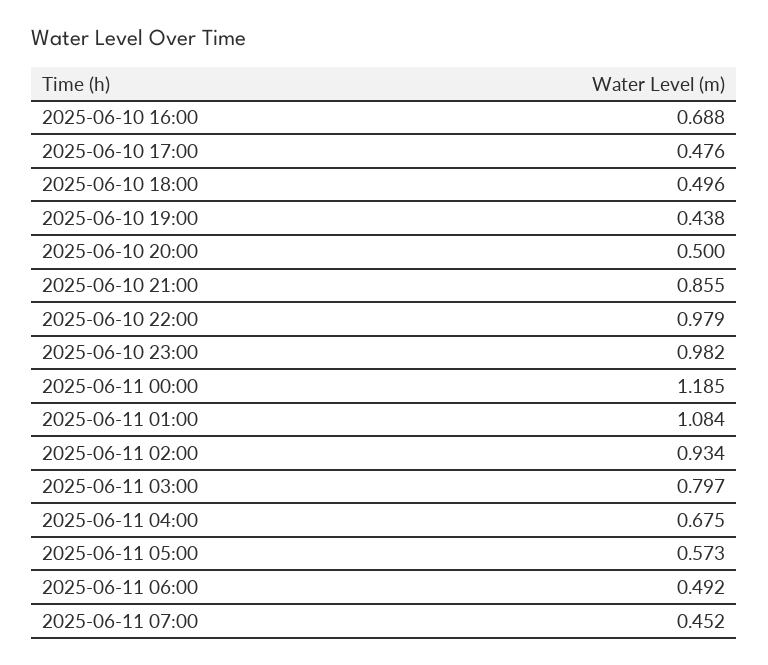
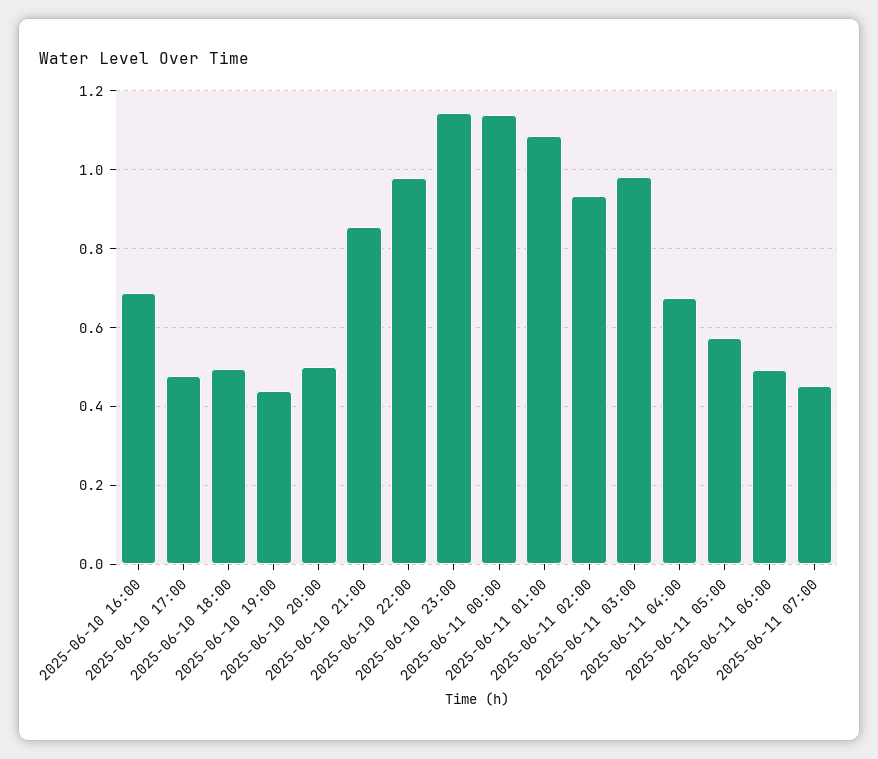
2025-06-10 23:00: 0.982 -> 1.14
2025-06-11 00:00: 1.185 -> 1.14
2025-06-11 03:00: 0.797 -> 0.98

